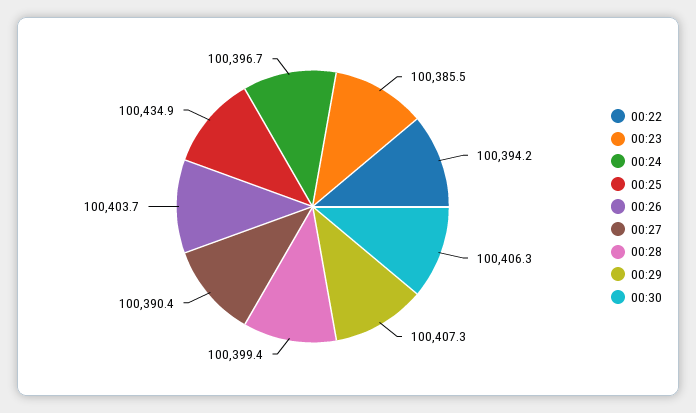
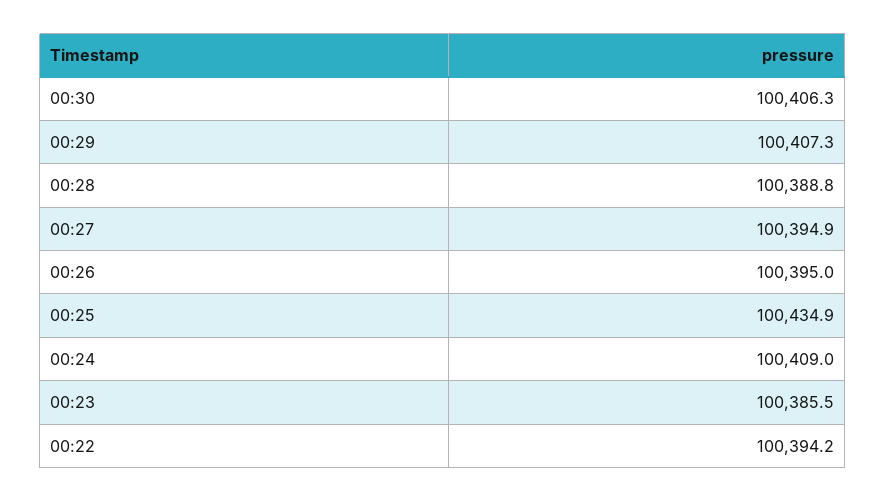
00:24: 100396.7 -> 100409
00:26: 100403.7 -> 100395
00:27: 100390.4 -> 100394.9
00:28: 100399.4 -> 100388.8

